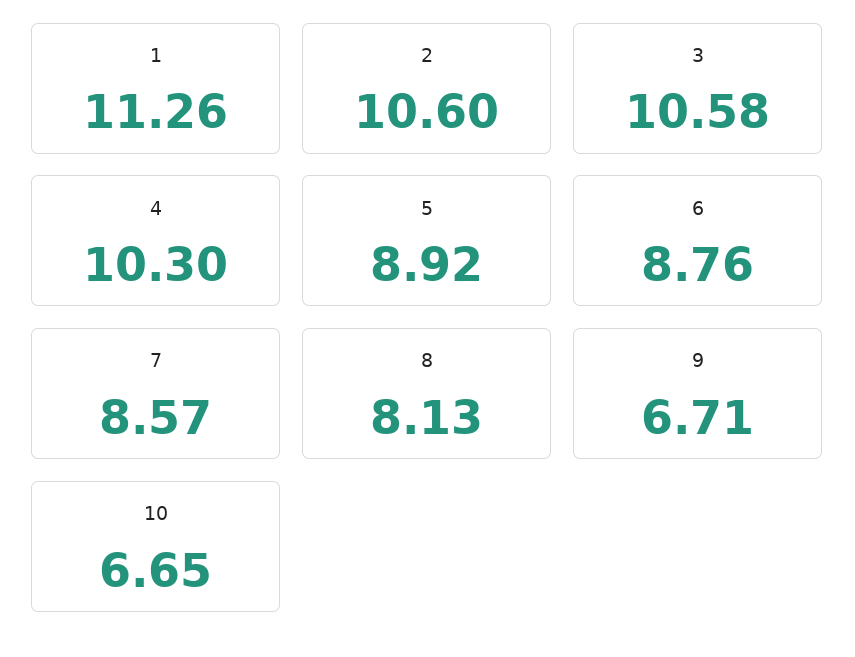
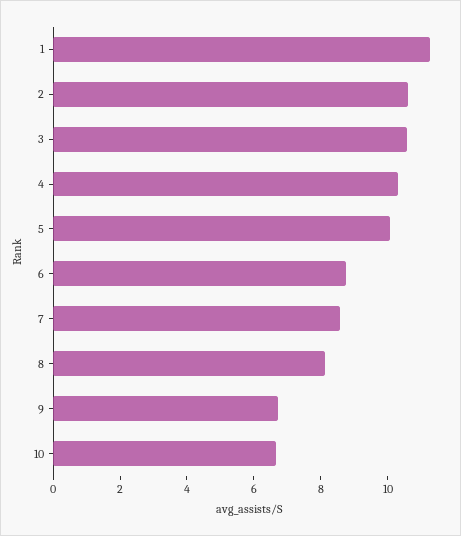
5: 8.92 -> 10

